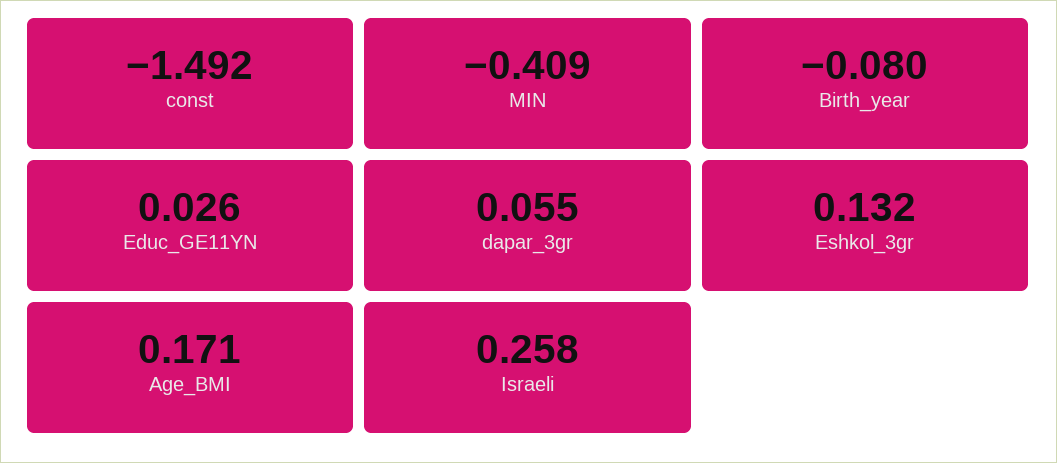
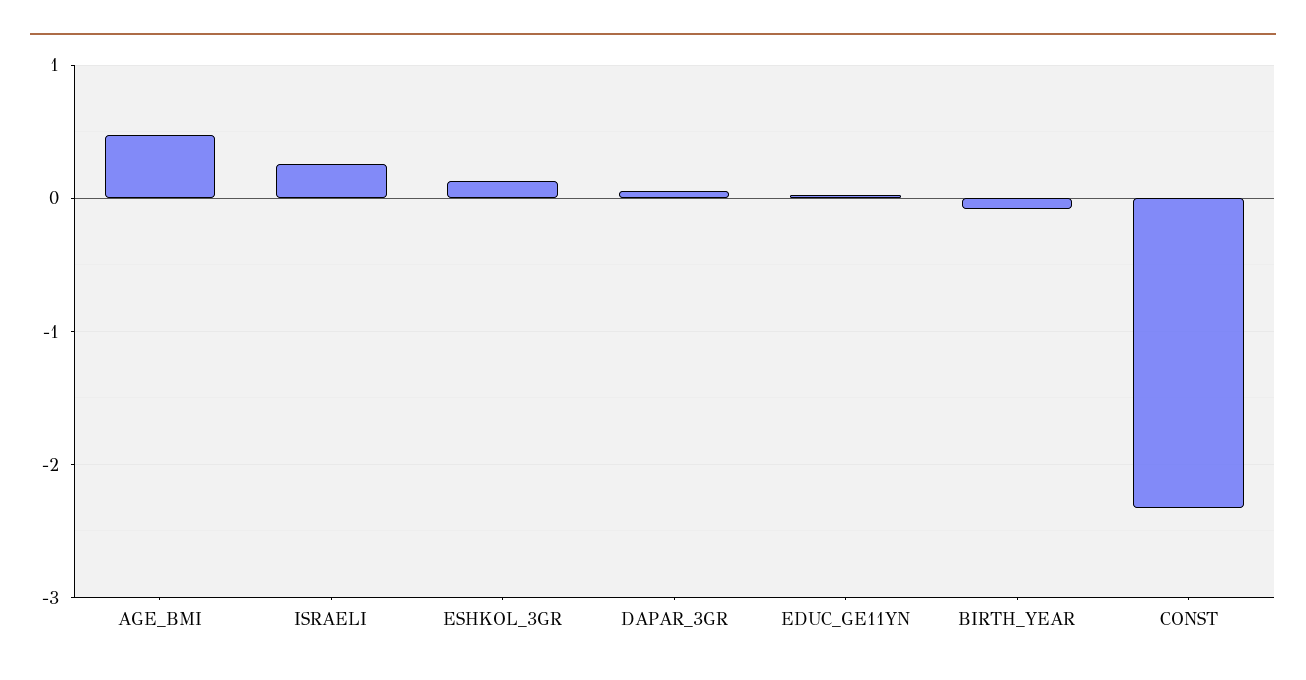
const: -1.492 -> -2.3
MIN: -0.409 -> none
Age_BMI: 0.171 -> 0.5

